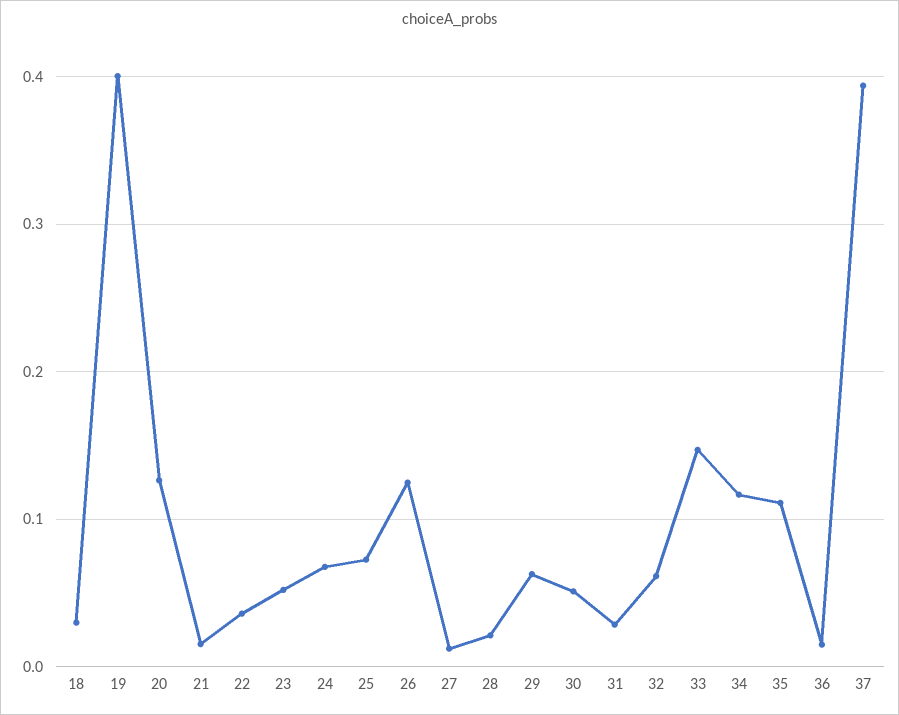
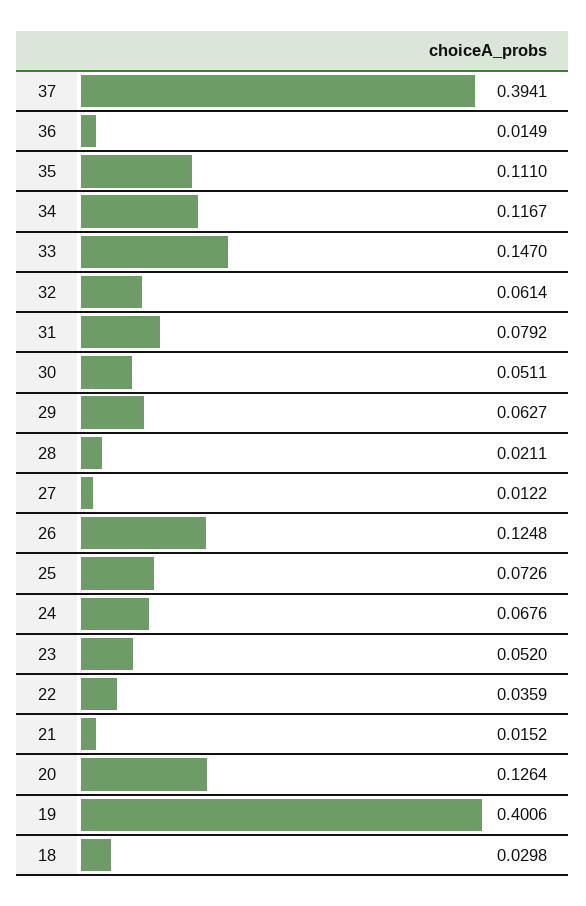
31: 0.03 -> 0.0792

